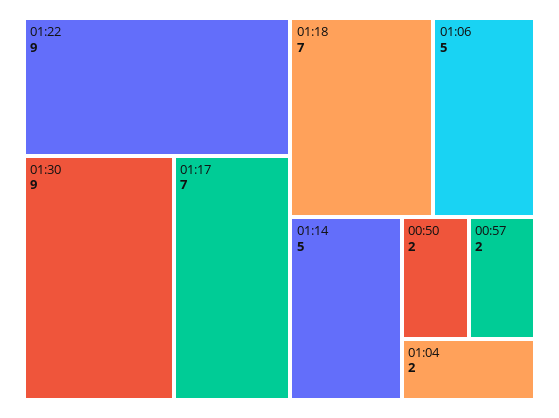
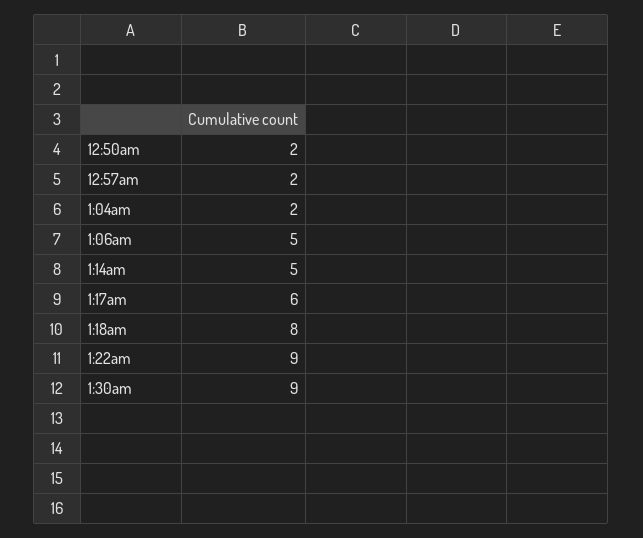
01:17: 7 -> 6
01:18: 7 -> 8

